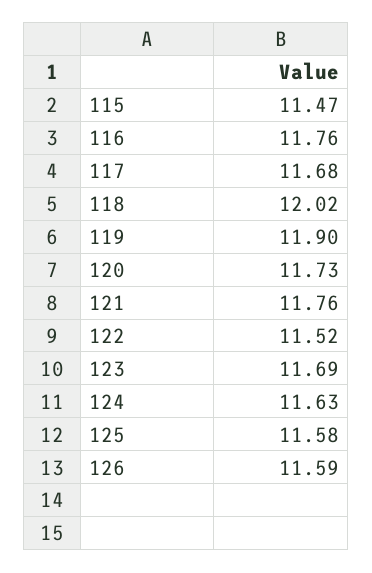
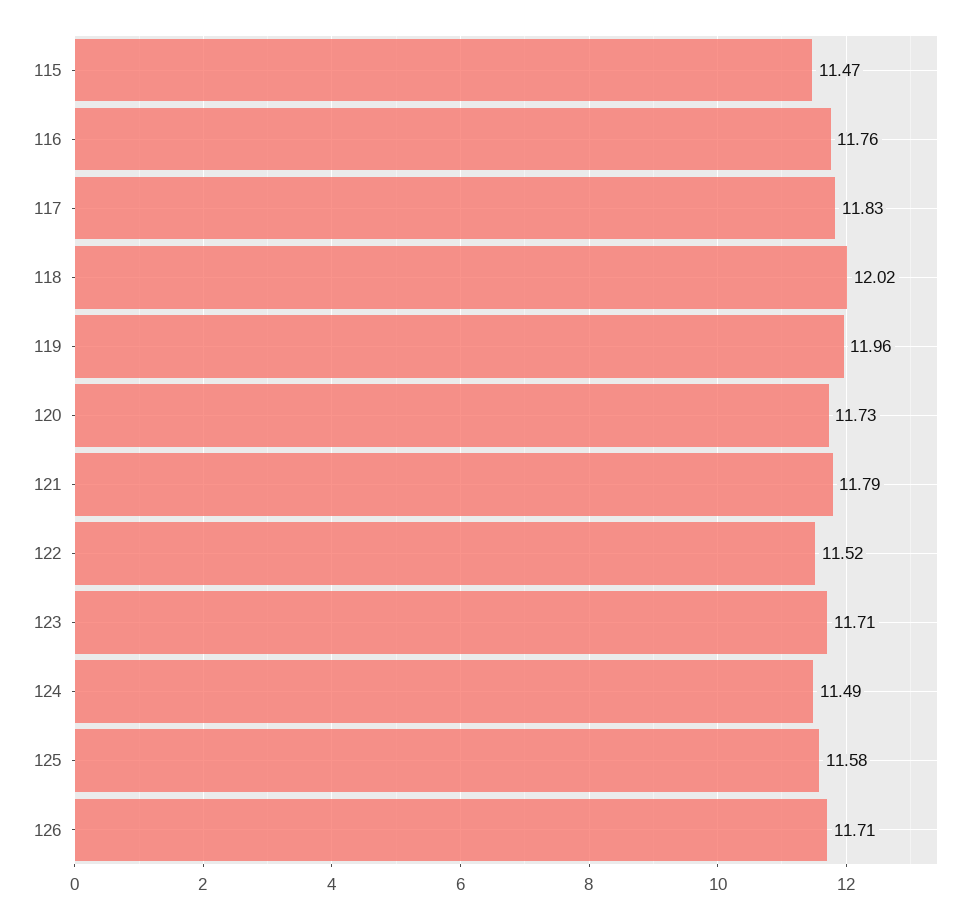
117: 11.68 -> 11.83
119: 11.9 -> 11.96
121: 11.76 -> 11.79
123: 11.69 -> 11.71
124: 11.63 -> 11.49
126: 11.59 -> 11.71

